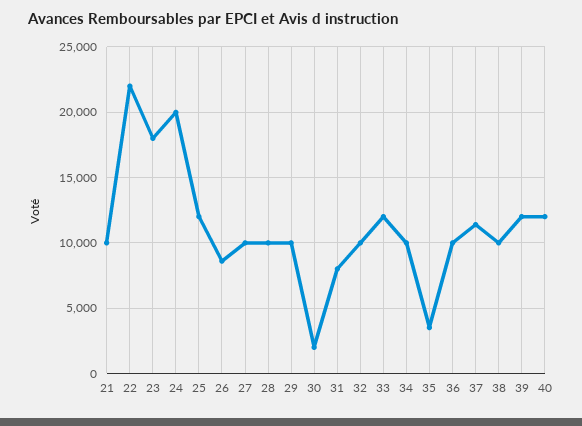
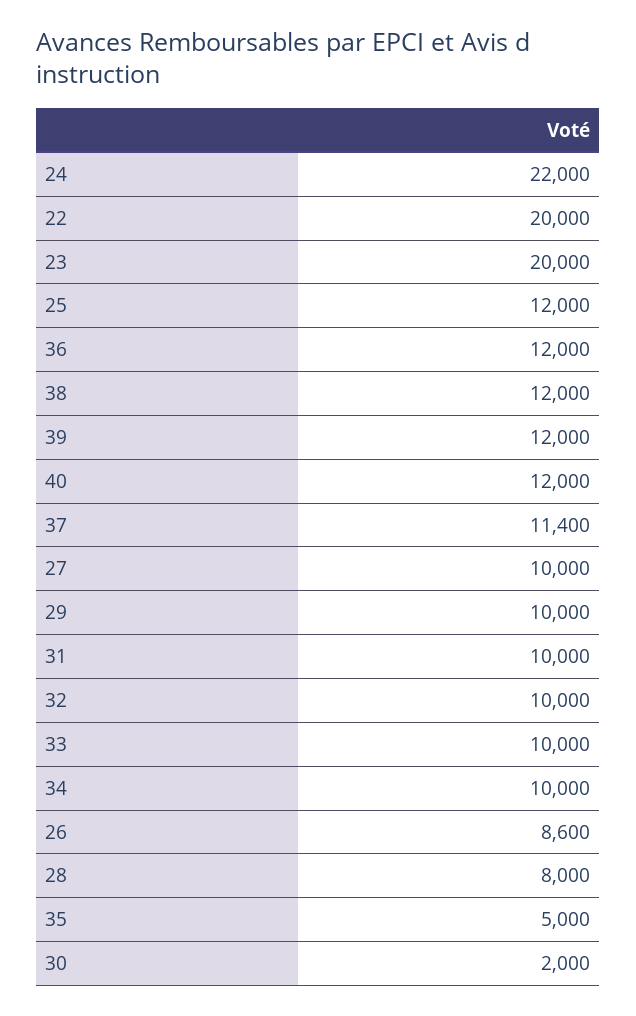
21: 10000 -> none
22: 22000 -> 20000
23: 18000 -> 20000
24: 20000 -> 22000
28: 10000 -> 8000
31: 8000 -> 10000
33: 12000 -> 10000
35: 3500 -> 5000
36: 10000 -> 12000
38: 10000 -> 12000

